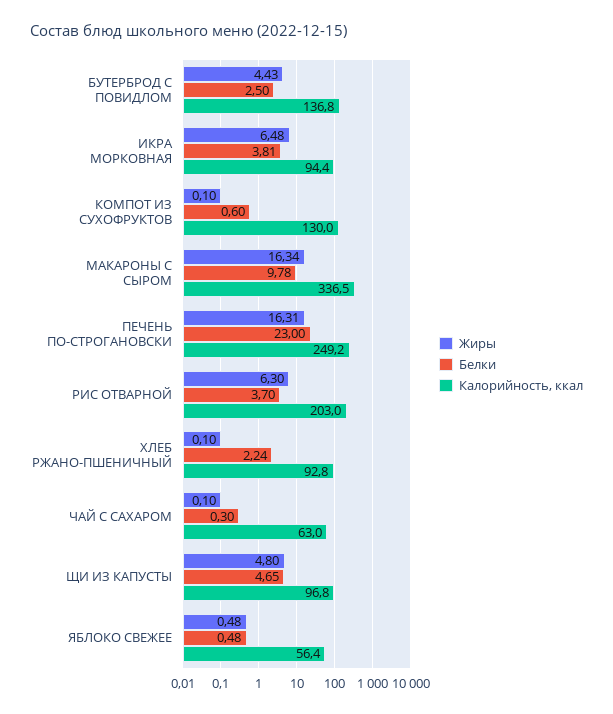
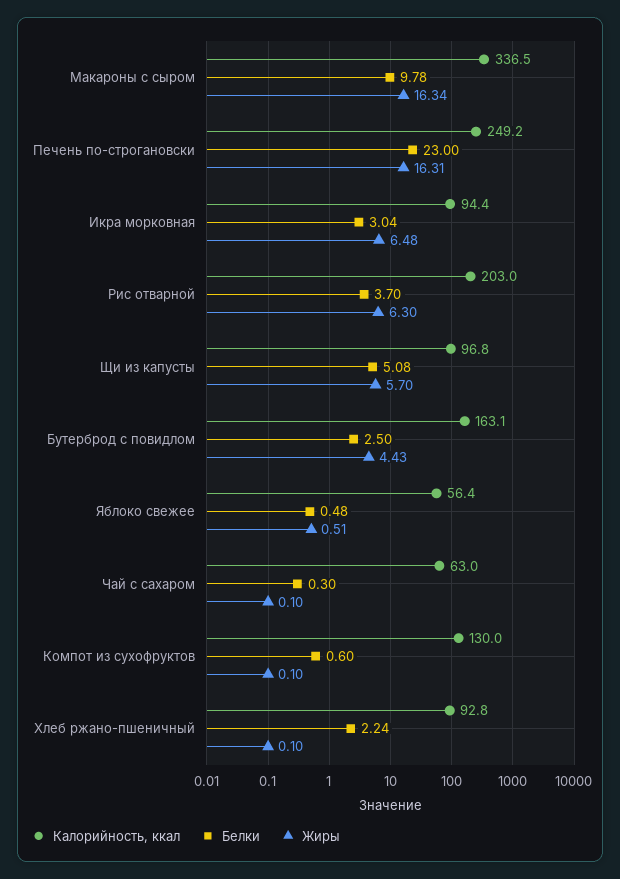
Калорийность, ккал, БУТЕРБРОД С ПОВИДЛОМ: 136.8 -> 163.1
Белки, ИКРА МОРКОВНАЯ: 3.81 -> 3.04
Жиры, ЩИ ИЗ КАПУСТЫ: 4.8 -> 5.7
Белки, ЩИ ИЗ КАПУСТЫ: 4.65 -> 5.08
Жиры, ЯБЛОКО СВЕЖЕЕ: 0.48 -> 0.51

